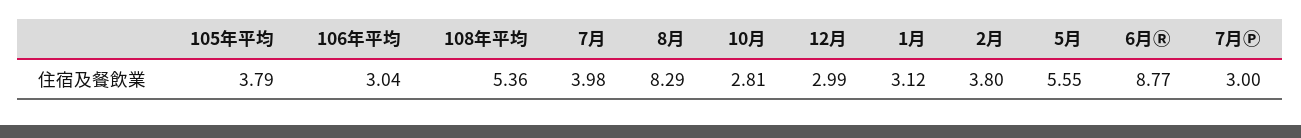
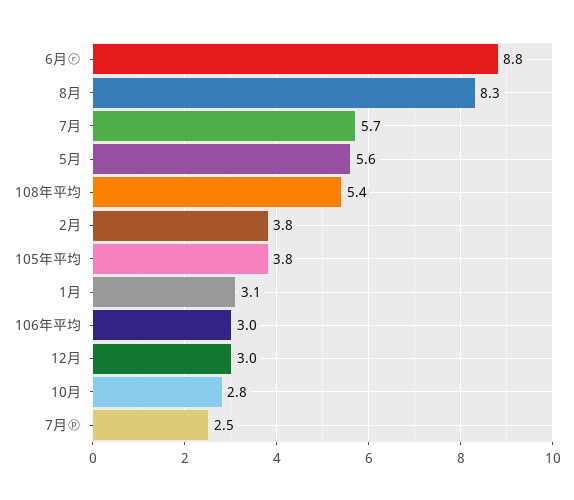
7月: 3.98 -> 5.7
7月Ⓟ: 3 -> 2.5

